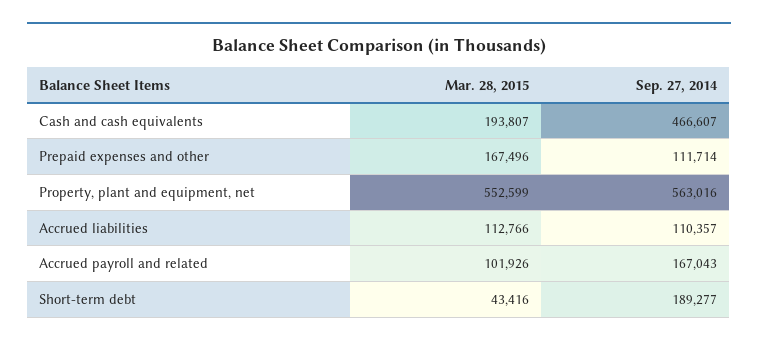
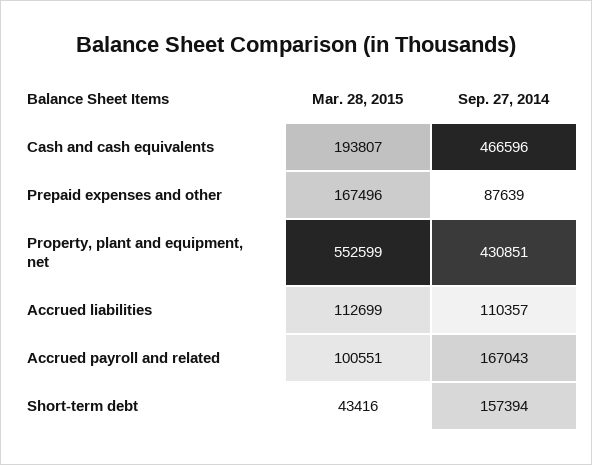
Sep. 27, 2014, Cash and cash equivalents: 466607 -> 466596
Sep. 27, 2014, Prepaid expenses and other: 111714 -> 87639
Sep. 27, 2014, Property, plant and equipment, net: 563016 -> 430851
Mar. 28, 2015, Accrued liabilities: 112766 -> 112699
Mar. 28, 2015, Accrued payroll and related: 101926 -> 100551
Sep. 27, 2014, Short-term debt: 189277 -> 157394

